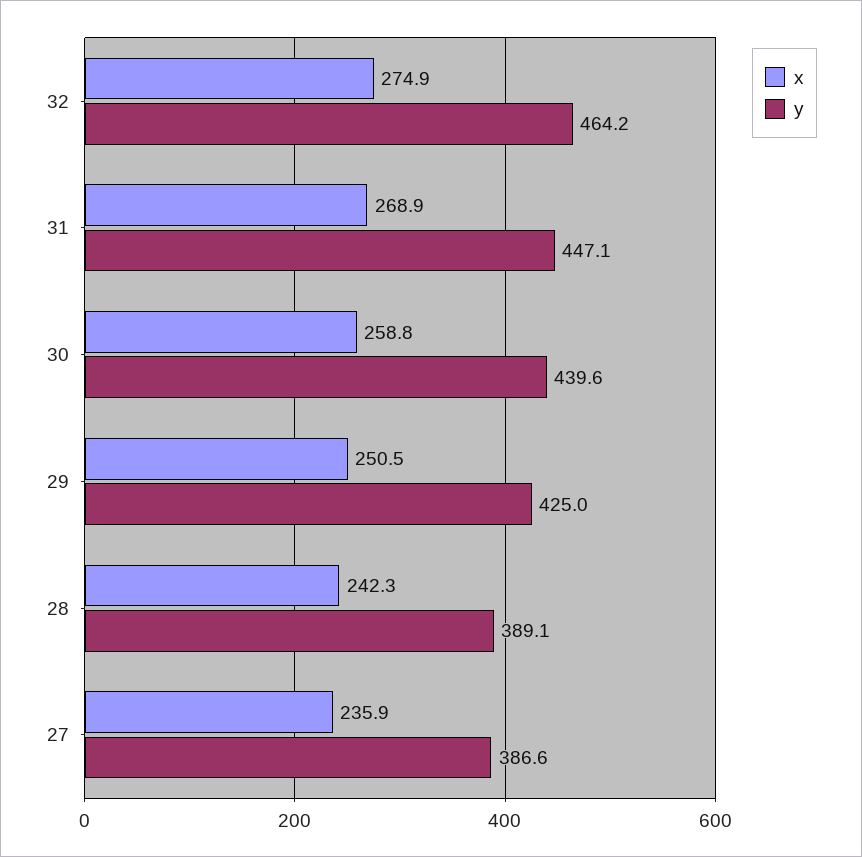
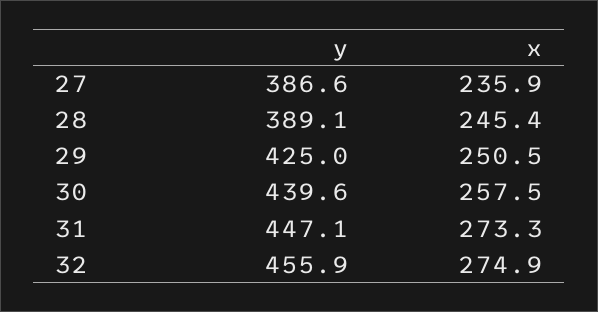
y, 32: 464.2 -> 455.9
x, 31: 268.9 -> 273.3
x, 30: 258.8 -> 257.5
x, 28: 242.3 -> 245.4

